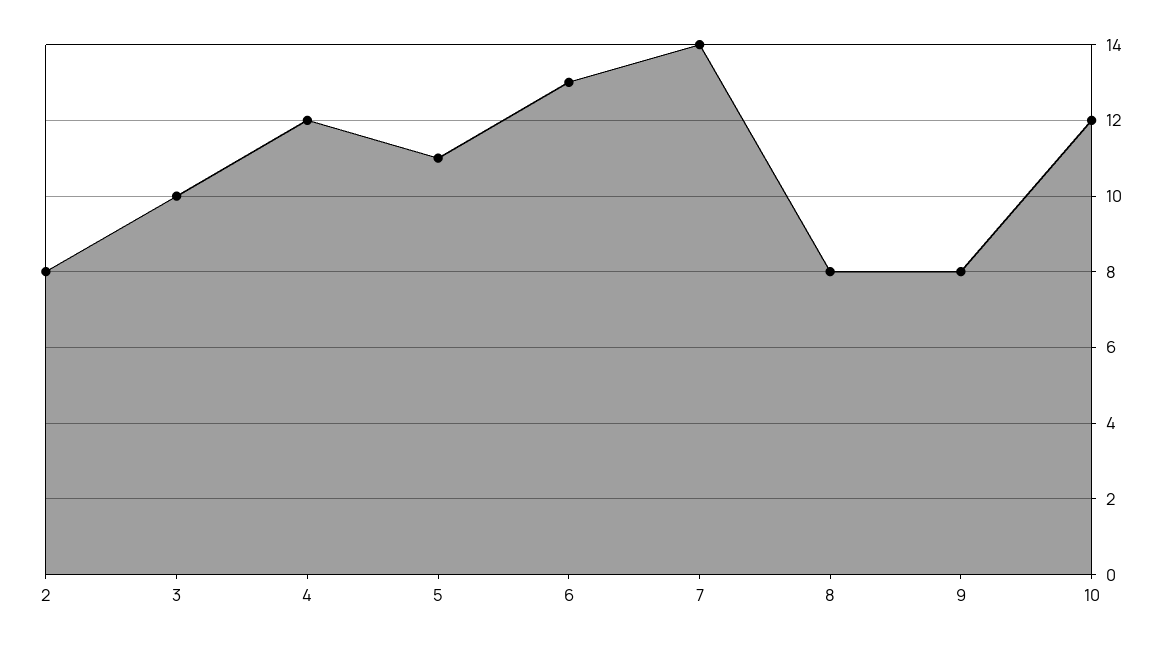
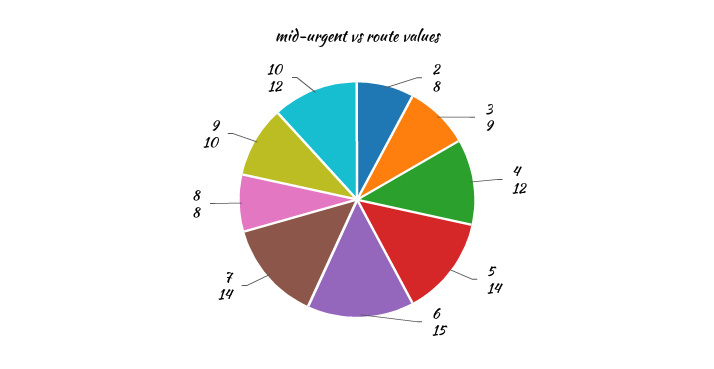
3: 10 -> 9
5: 11 -> 14
6: 13 -> 15
9: 8 -> 10

